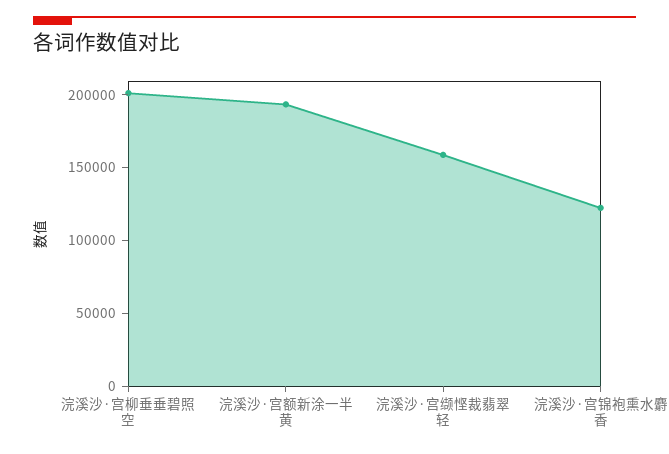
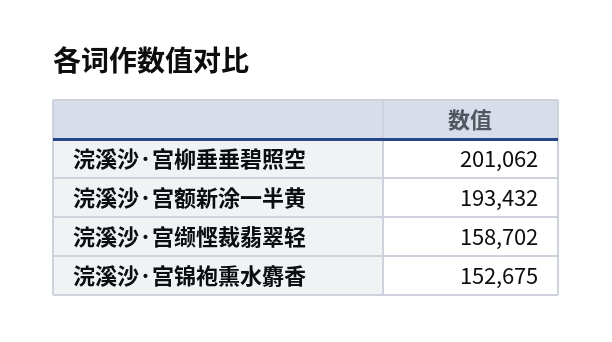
浣溪沙·宫锦袍熏水麝香: 120000 -> 152675

